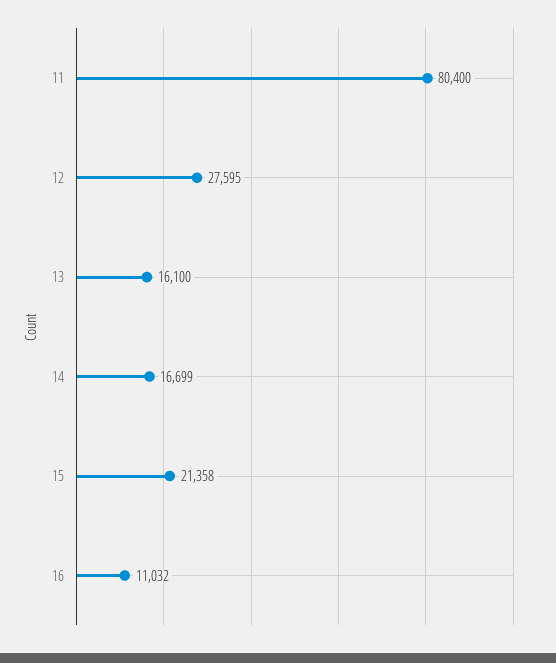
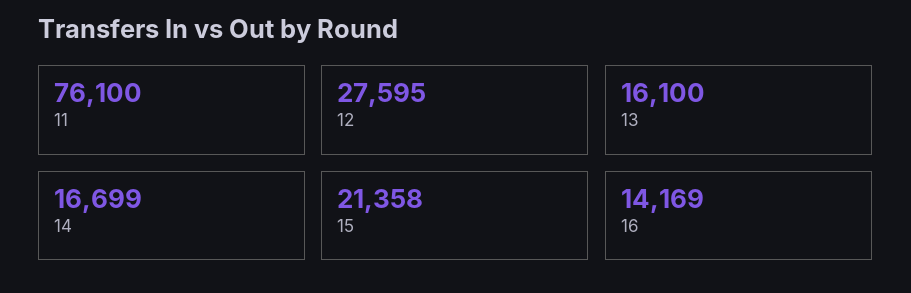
11: 80400 -> 76100
16: 11032 -> 14169

